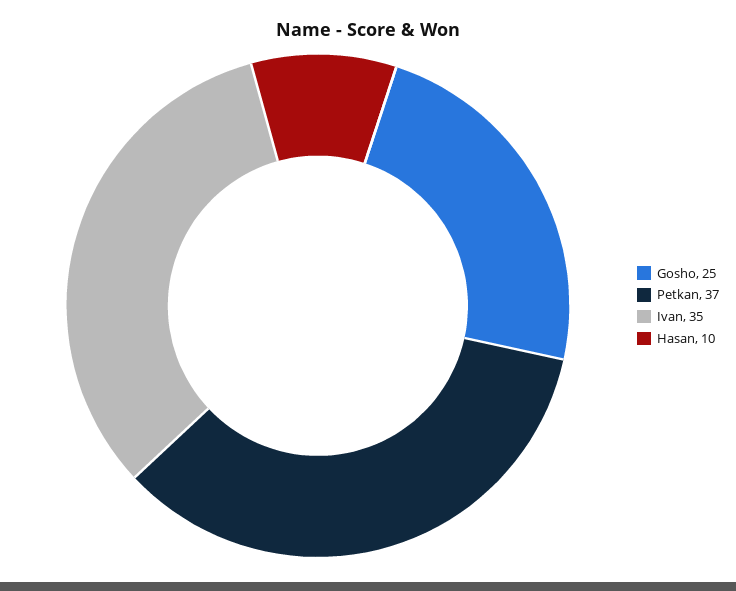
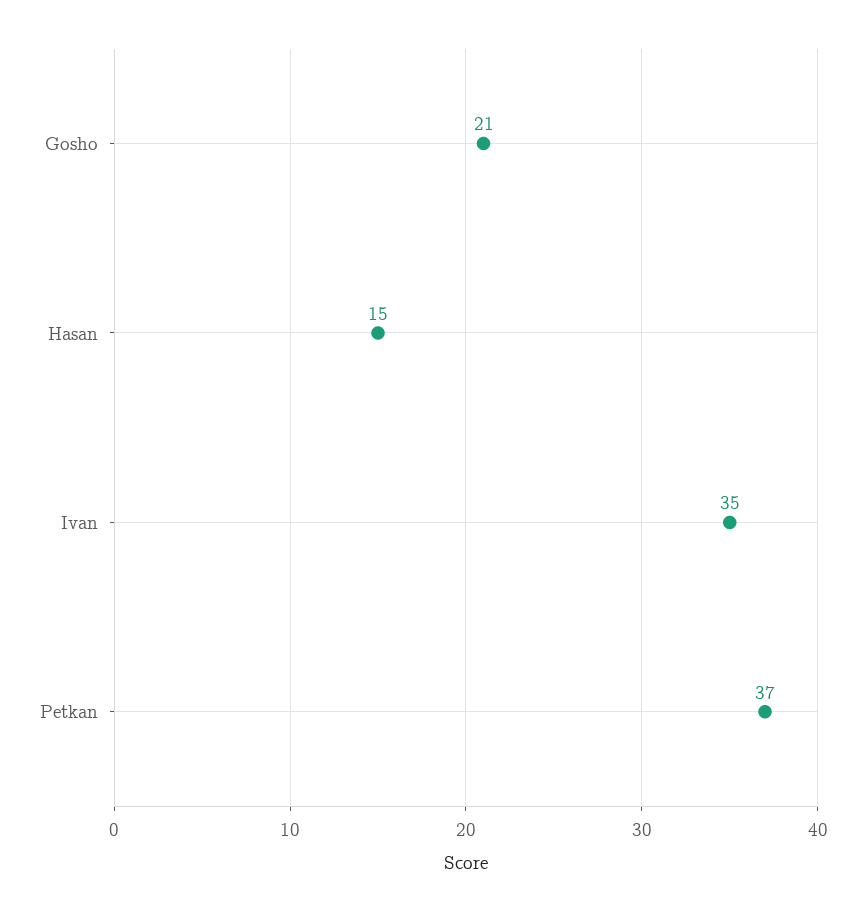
Gosho: 25 -> 21
Hasan: 10 -> 15

